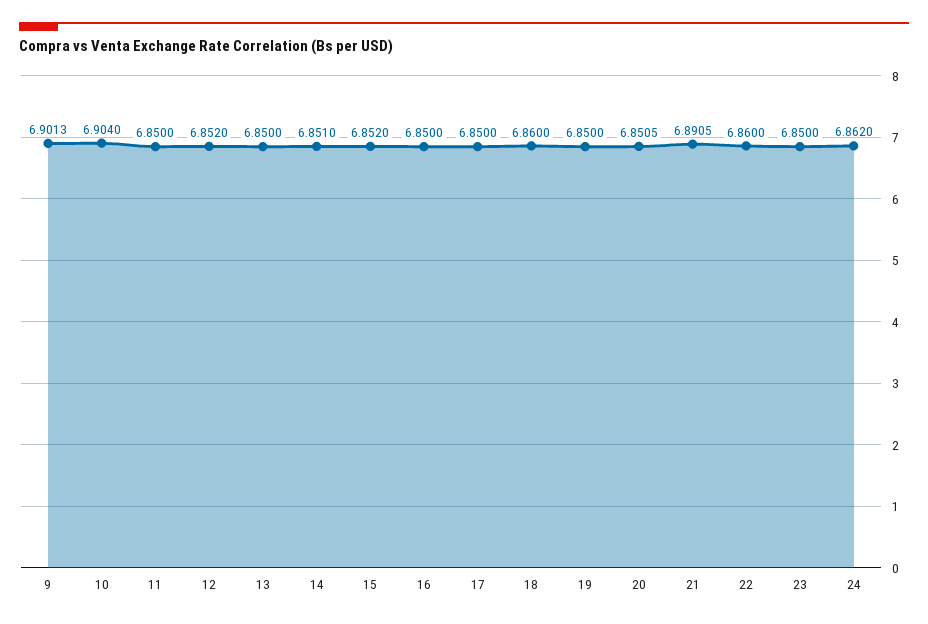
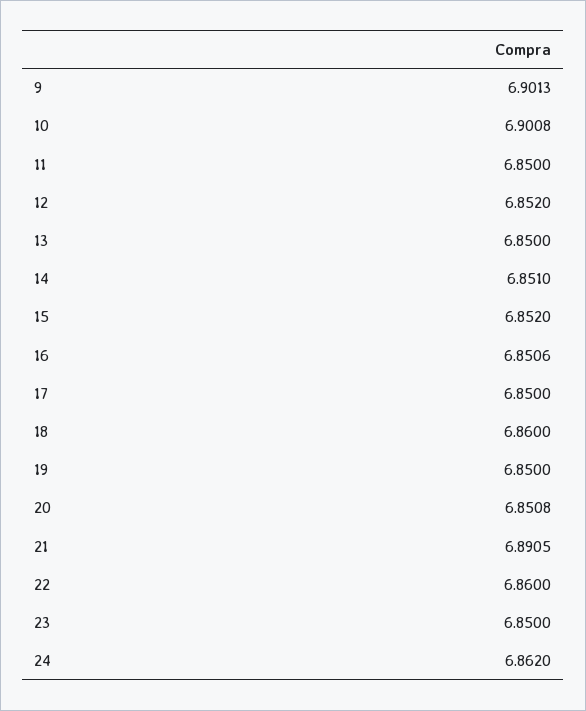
10: 6.904 -> 6.9008
16: 6.85 -> 6.8506
20: 6.8505 -> 6.8508

